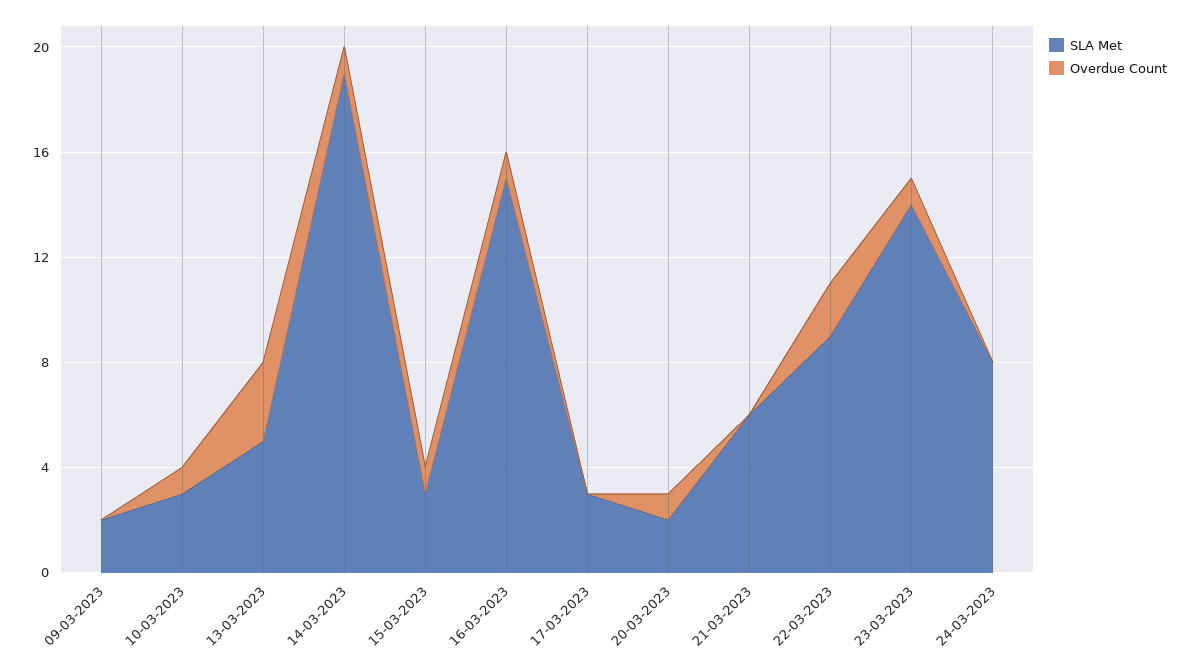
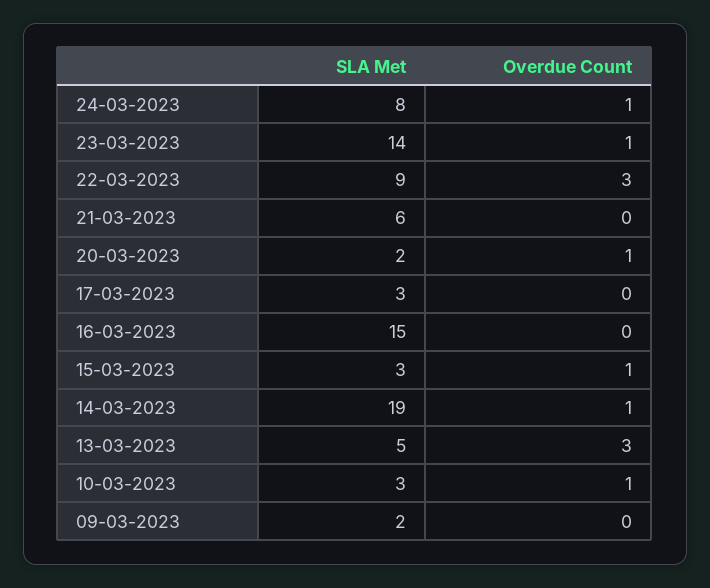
Overdue Count, 16-03-2023: 1 -> 0
Overdue Count, 22-03-2023: 2 -> 3
Overdue Count, 24-03-2023: 0 -> 1

